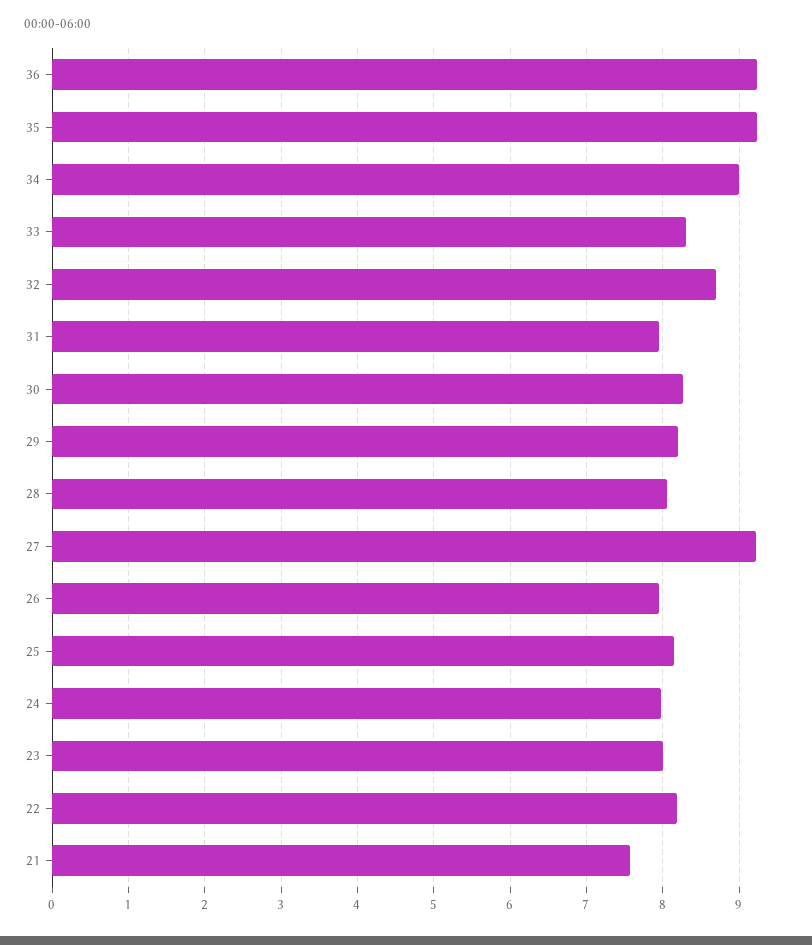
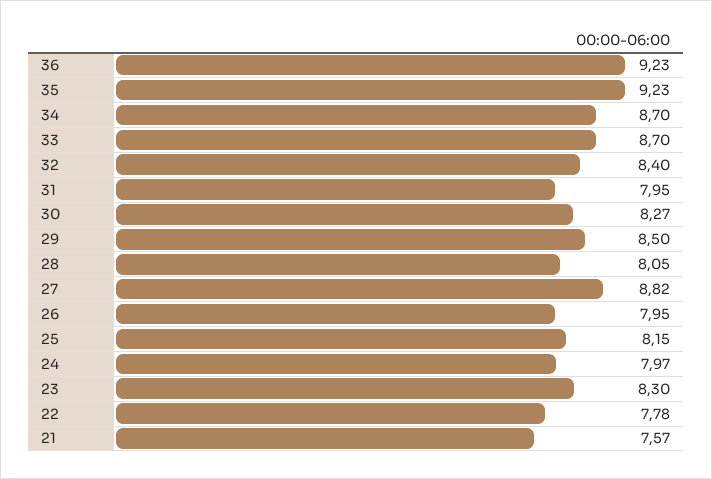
34: 9 -> 8.7
33: 8.3 -> 8.7
32: 8.7 -> 8.4
29: 8.2 -> 8.5
27: 9.2 -> 8.82
23: 8 -> 8.3
22: 8.2 -> 7.78

